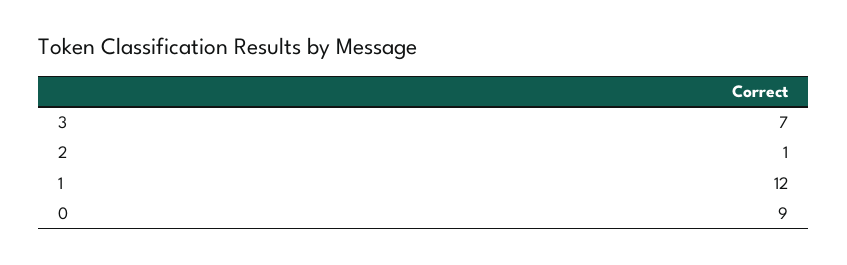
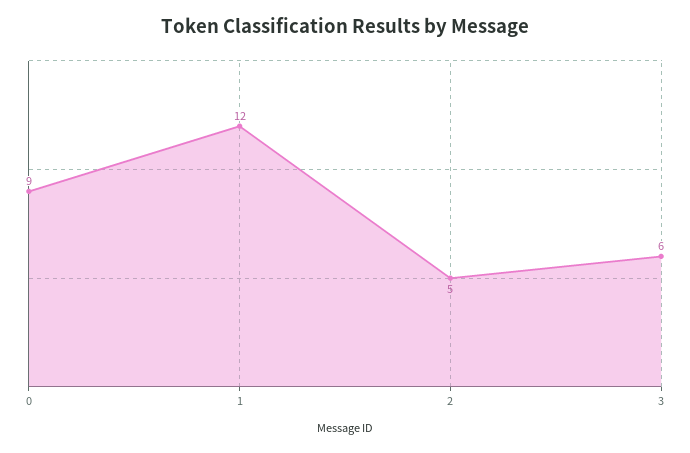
3: 7 -> 6
2: 1 -> 5

